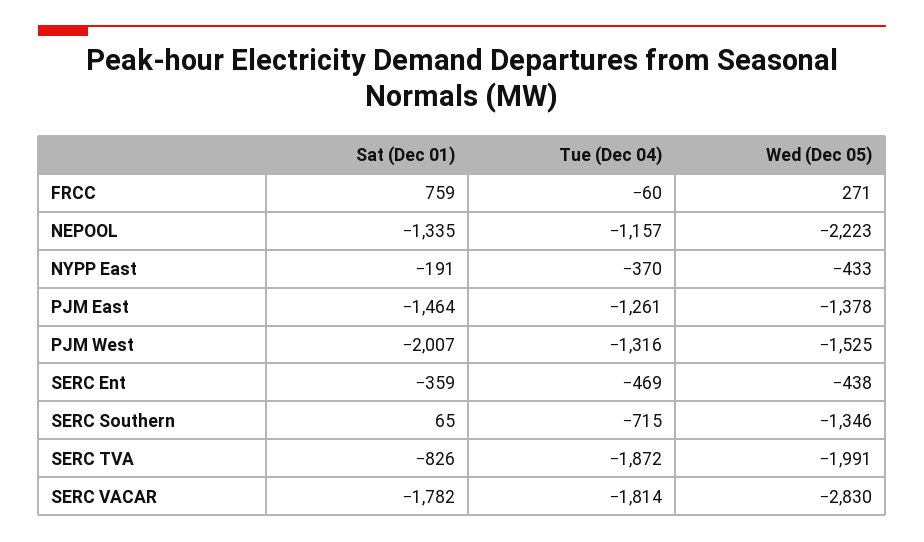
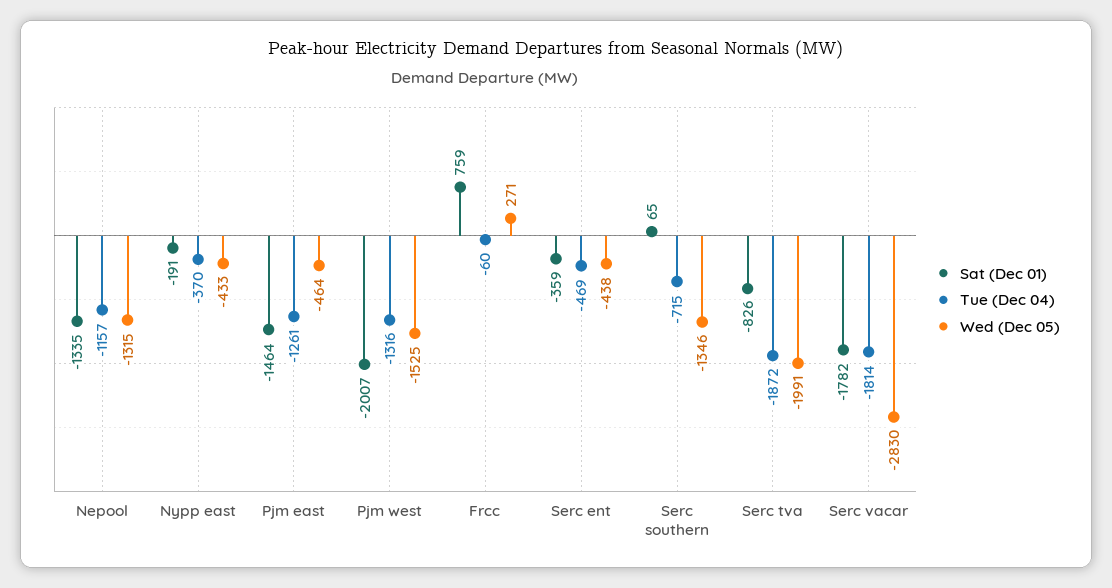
Wed (Dec 05), NEPOOL: -2223 -> -1315
Wed (Dec 05), PJM East: -1378 -> -464

